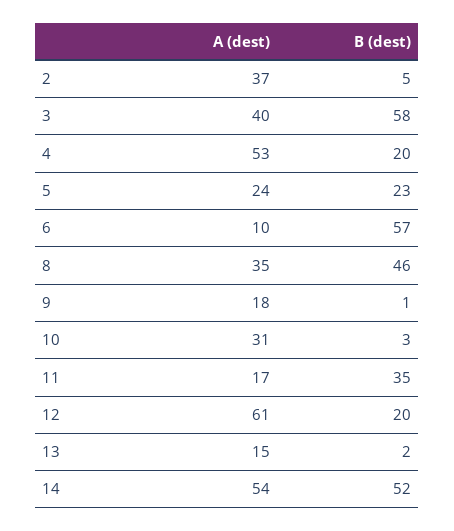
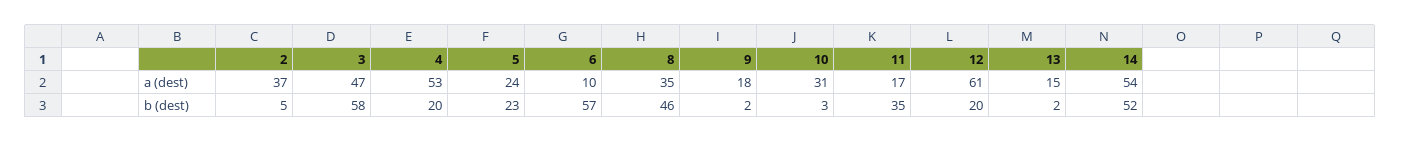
A (dest), 3: 40 -> 47
B (dest), 9: 1 -> 2

